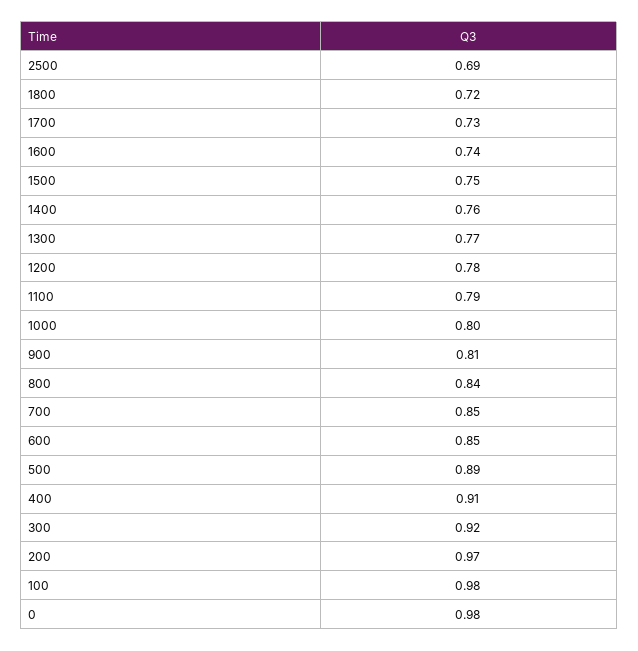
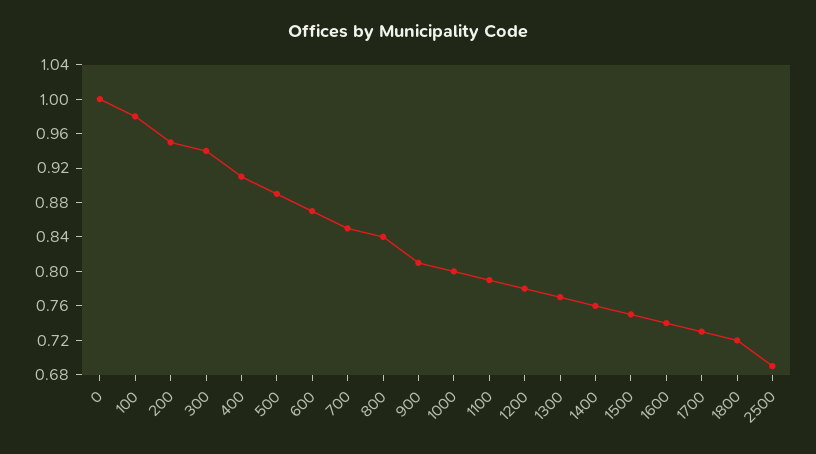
600: 0.85 -> 0.87
300: 0.92 -> 0.94
200: 0.97 -> 0.95
0: 0.98 -> 1

